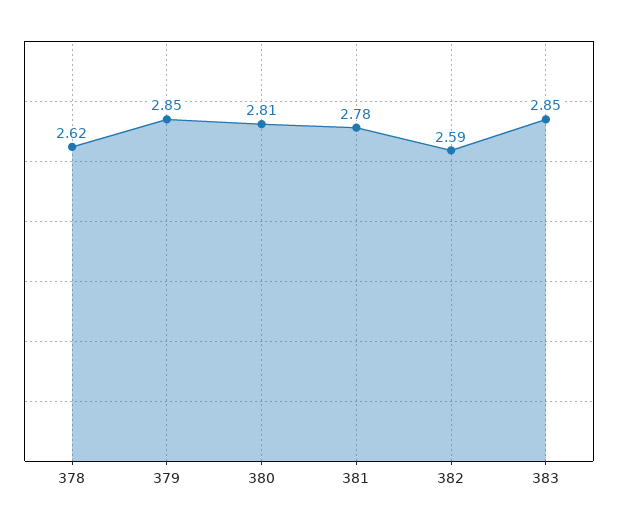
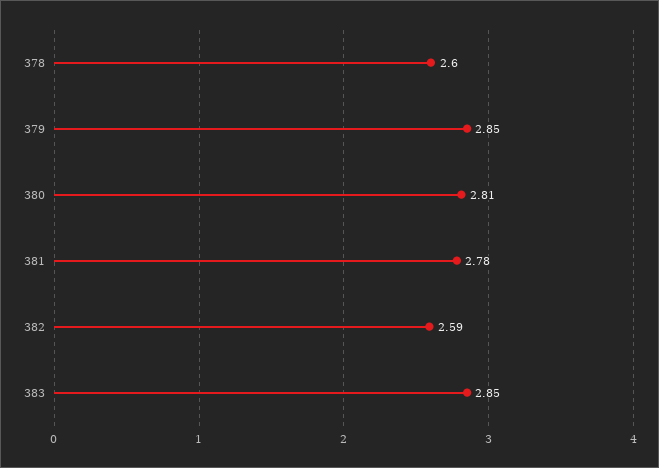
378: 2.62 -> 2.6

